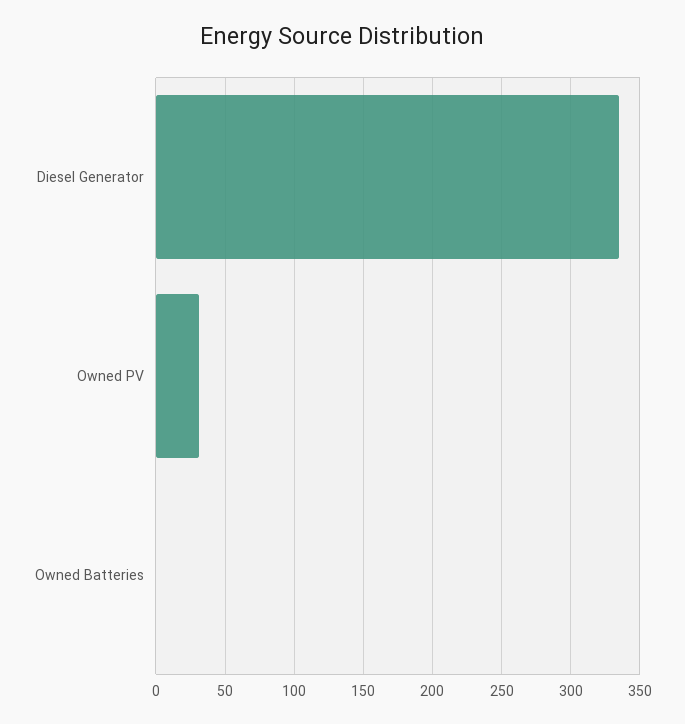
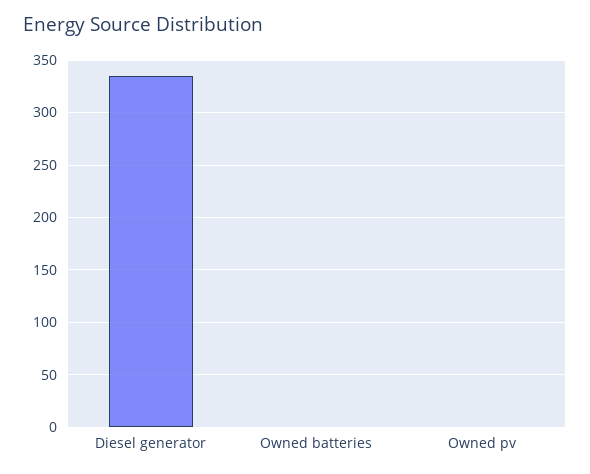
Owned PV: 30 -> 0

